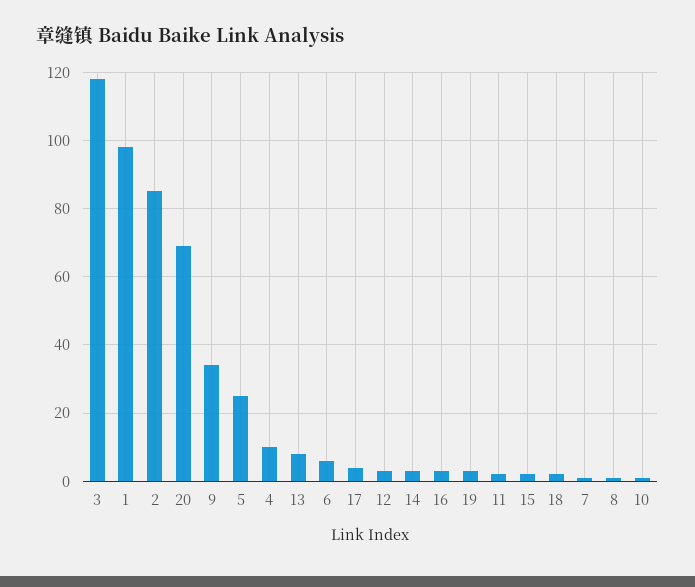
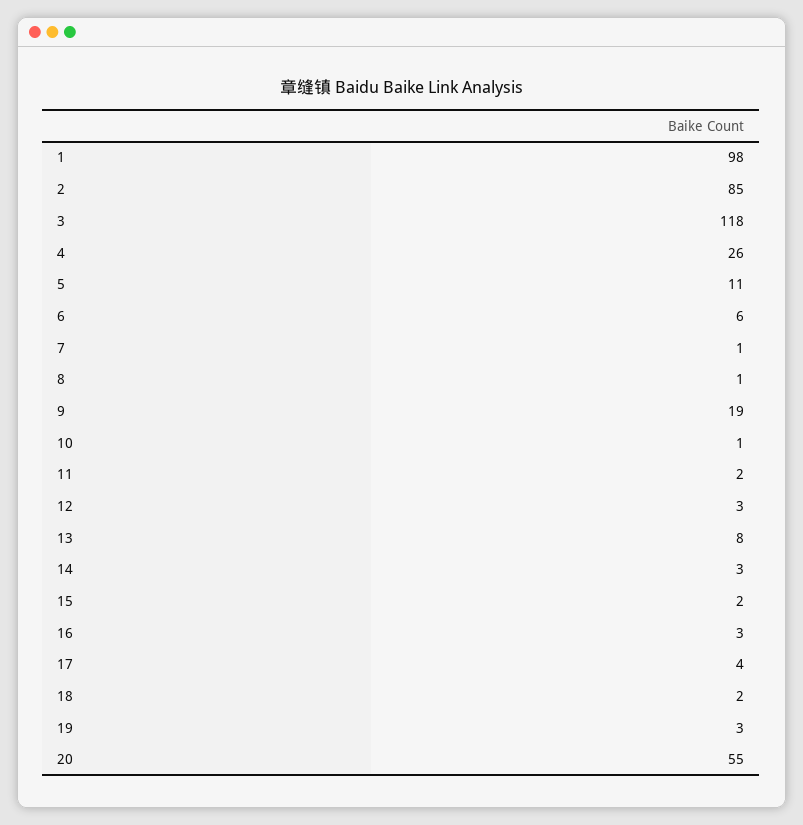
20: 70 -> 55
9: 35 -> 19
5: 25 -> 11
4: 10 -> 26

